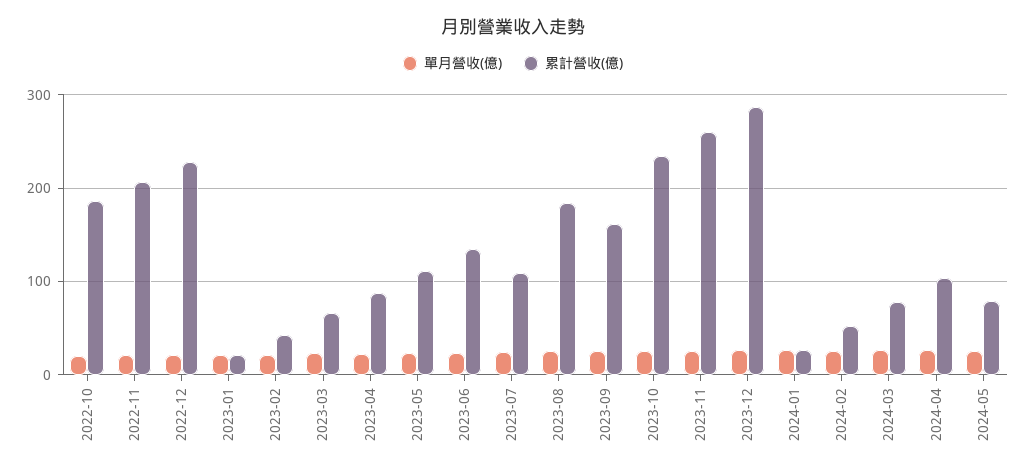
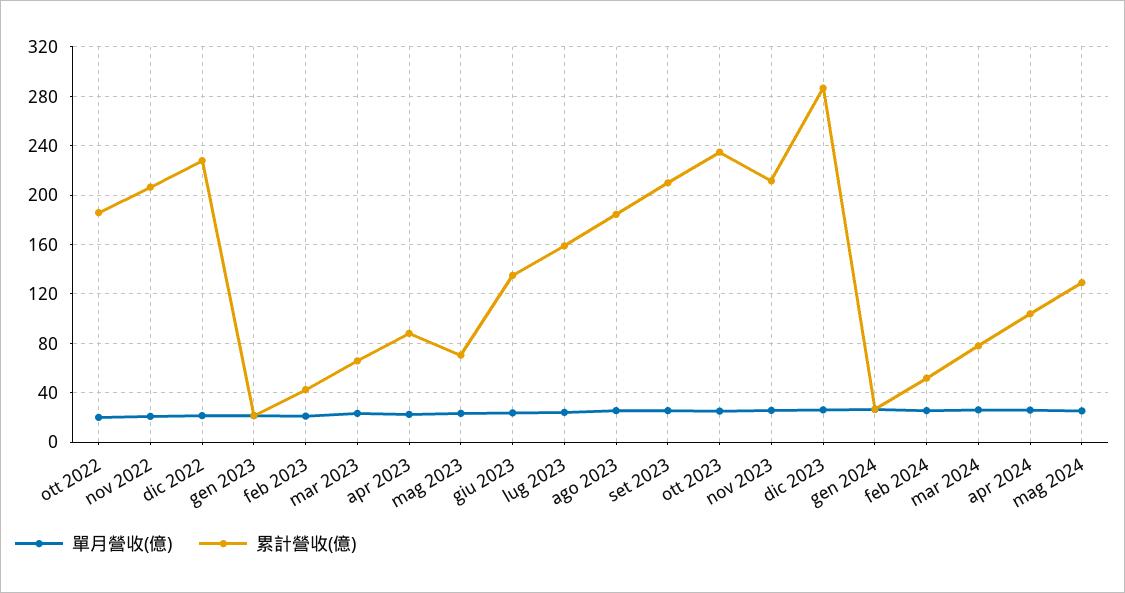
累計營收(億), 2023-05: 110 -> 70
累計營收(億), 2023-07: 110 -> 160
累計營收(億), 2023-09: 160 -> 210
累計營收(億), 2023-11: 260 -> 210
累計營收(億), 2024-05: 80 -> 130

